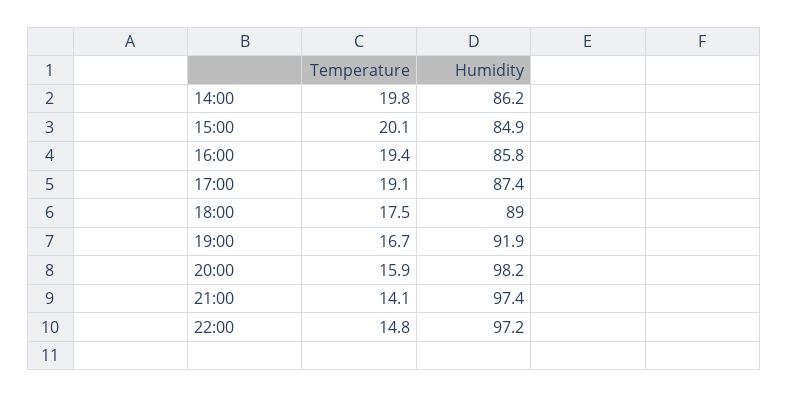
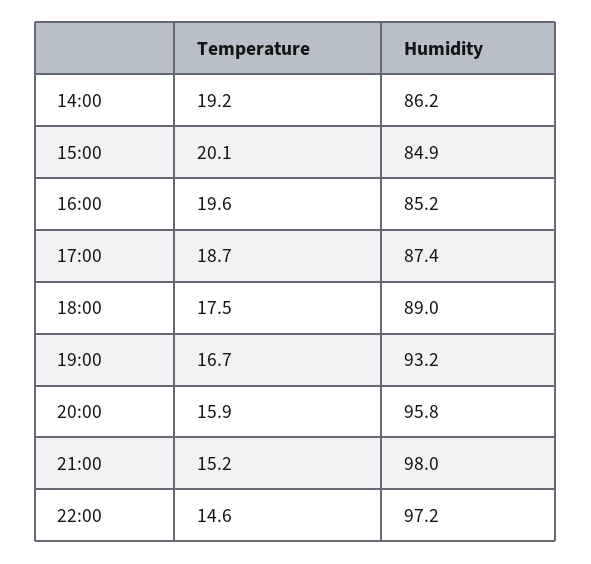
Temperature, 14:00: 19.8 -> 19.2
Temperature, 16:00: 19.4 -> 19.6
Humidity, 16:00: 85.8 -> 85.2
Temperature, 17:00: 19.1 -> 18.7
Humidity, 19:00: 91.9 -> 93.2
Humidity, 20:00: 98.2 -> 95.8
Temperature, 21:00: 14.1 -> 15.2
Humidity, 21:00: 97.4 -> 98
Temperature, 22:00: 14.8 -> 14.6

